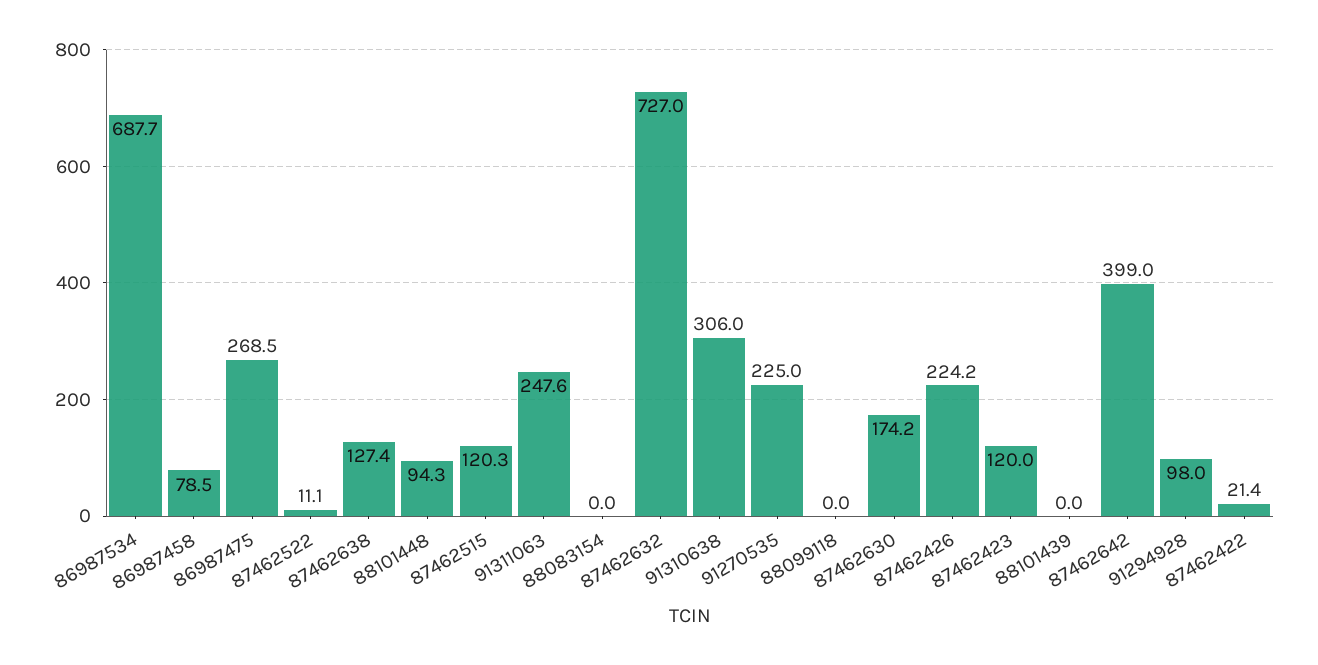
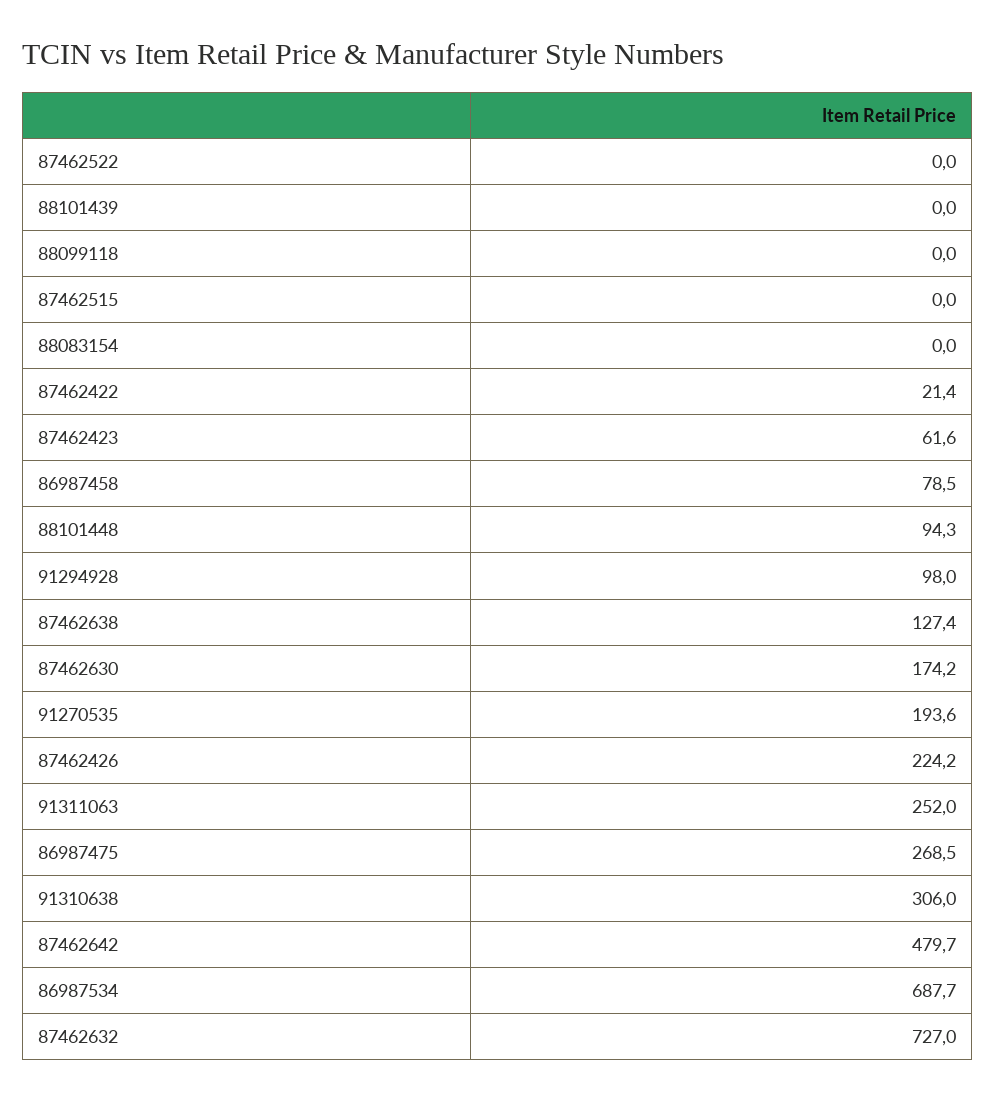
87462522: 11.1 -> 0
87462515: 120.3 -> 0
91311063: 247.6 -> 252
91270535: 225 -> 193.6
87462423: 120 -> 61.6
87462642: 399 -> 479.7

